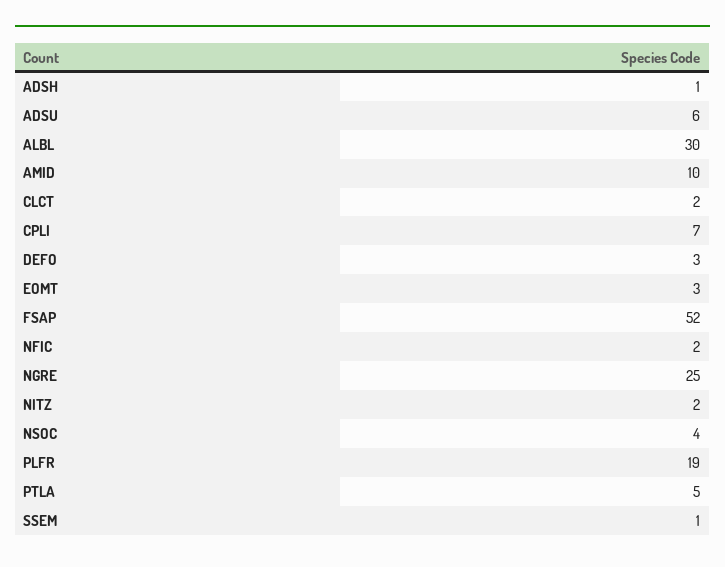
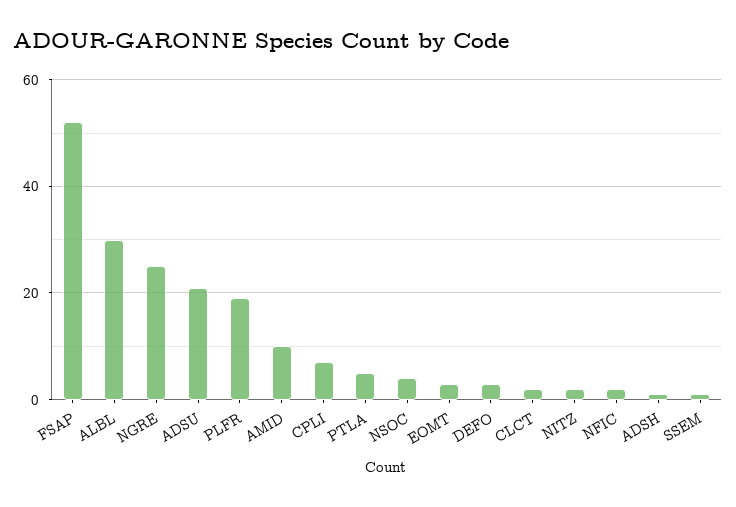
ADSU: 6 -> 20

